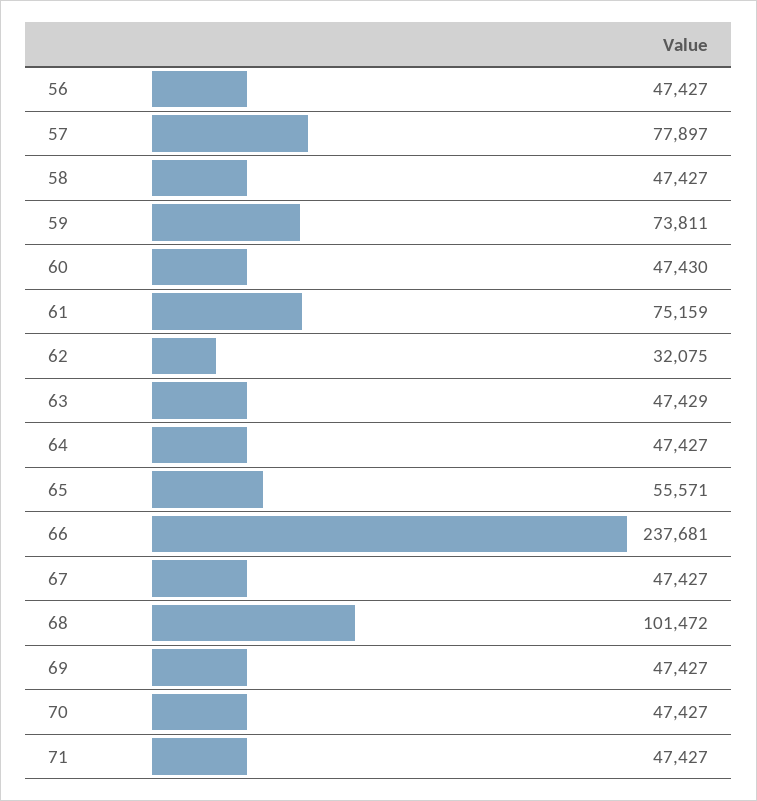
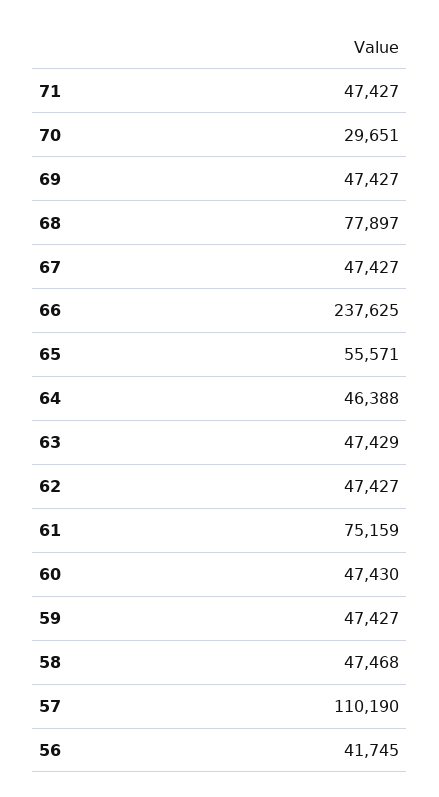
56: 47427 -> 41745
57: 77897 -> 110190
58: 47427 -> 47468
59: 73811 -> 47427
62: 32075 -> 47427
64: 47427 -> 46388
66: 237681 -> 237625
68: 101472 -> 77897
70: 47427 -> 29651

